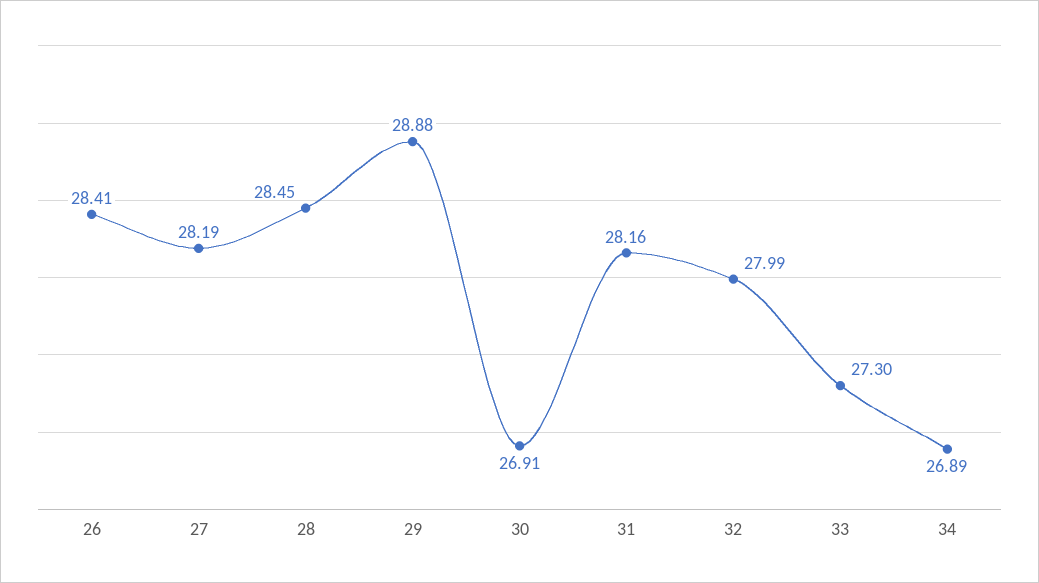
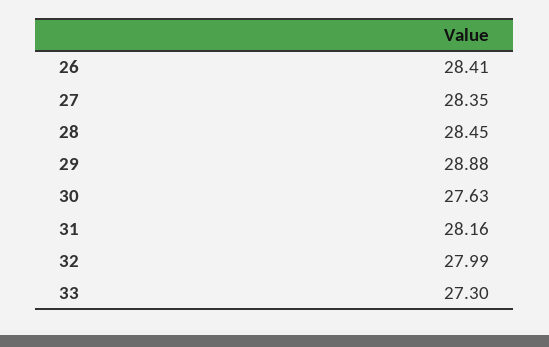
27: 28.19 -> 28.35
30: 26.91 -> 27.63
34: 26.89 -> none

